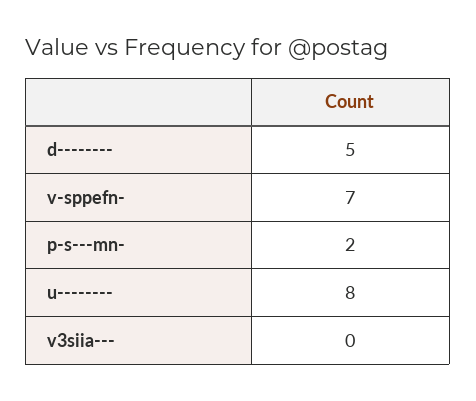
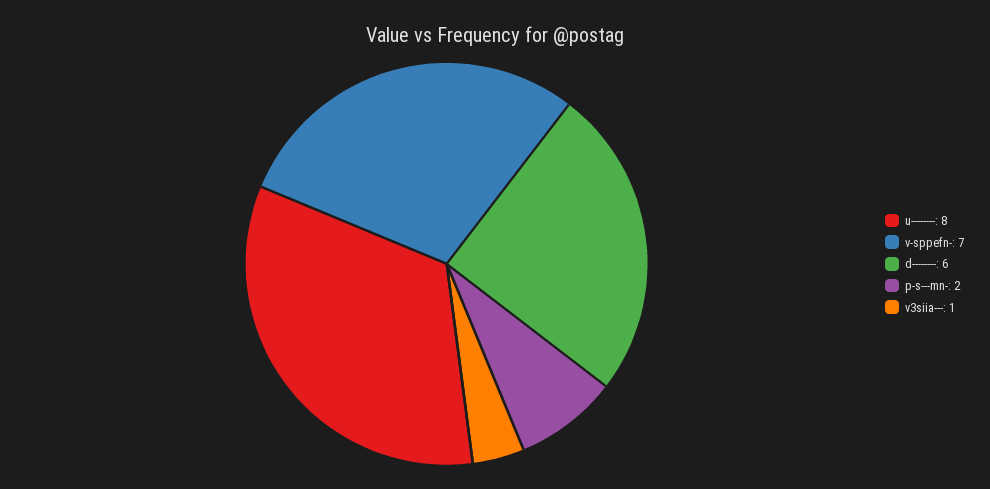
d--------: 5 -> 6
v3siia---: 0 -> 1

